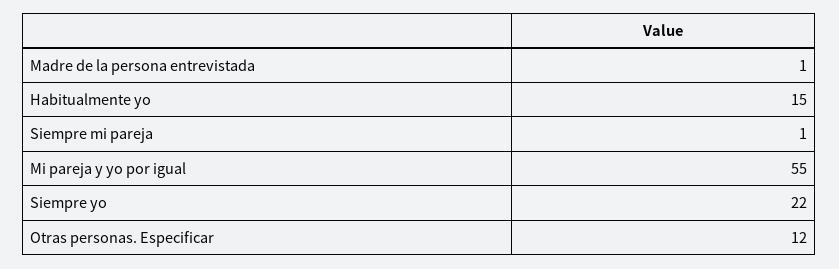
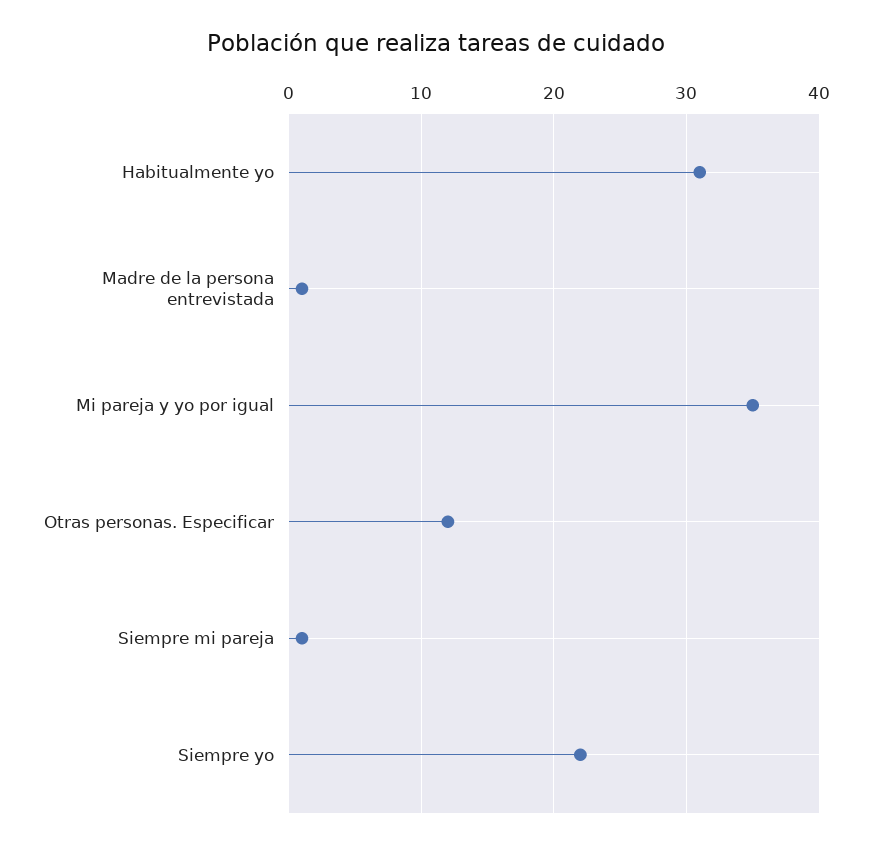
Habitualmente yo: 15 -> 31
Mi pareja y yo por igual: 55 -> 35

